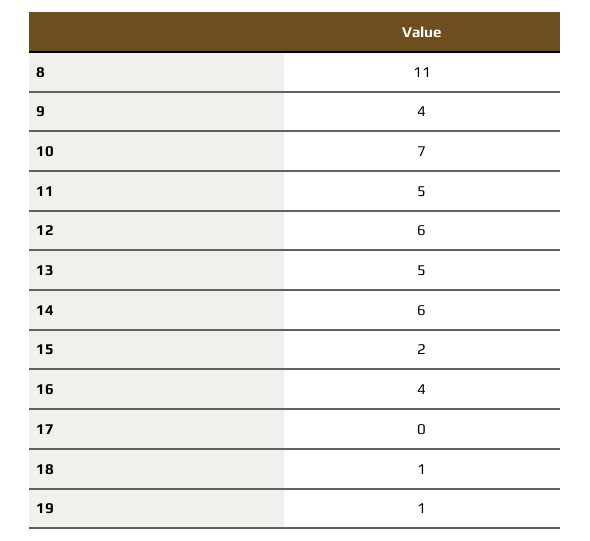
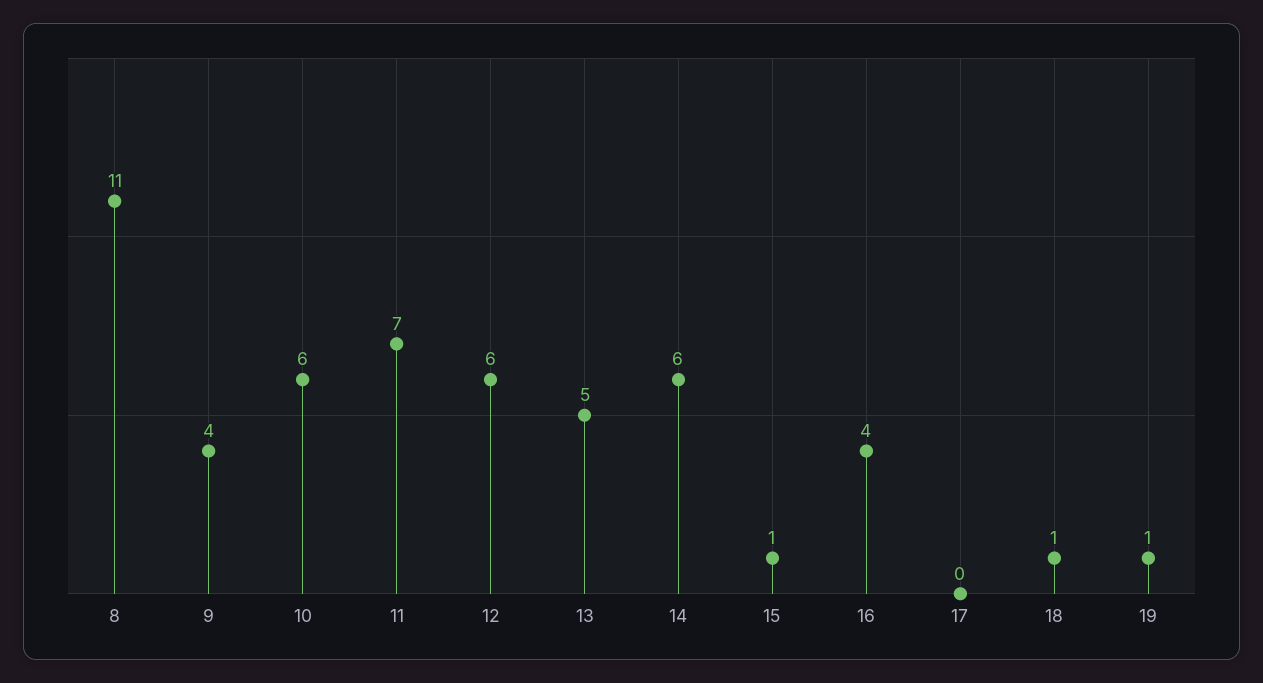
10: 7 -> 6
11: 5 -> 7
15: 2 -> 1

